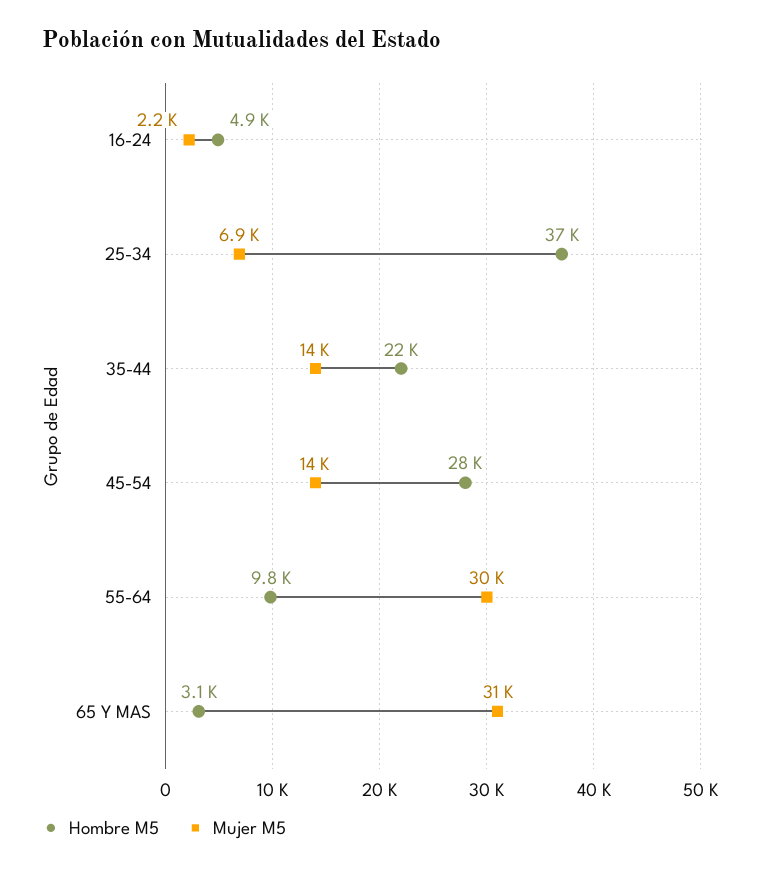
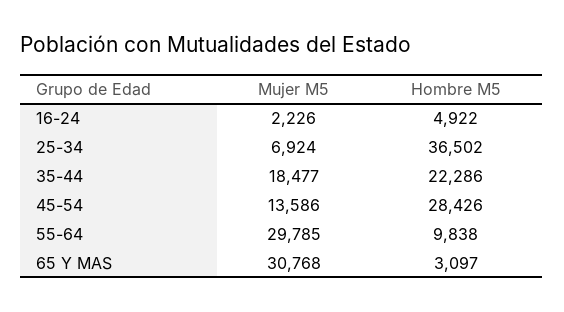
Mujer M5, 35-44: 14000 -> 18477

